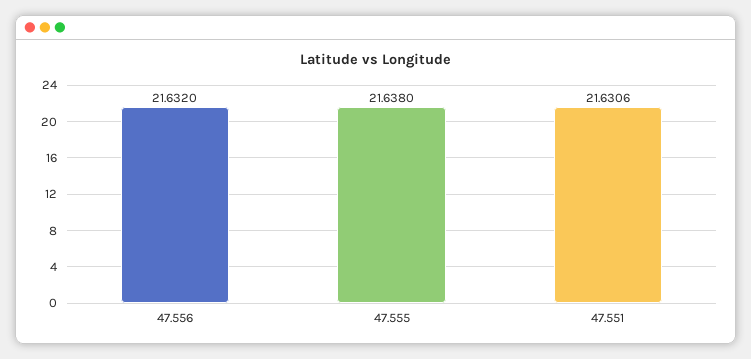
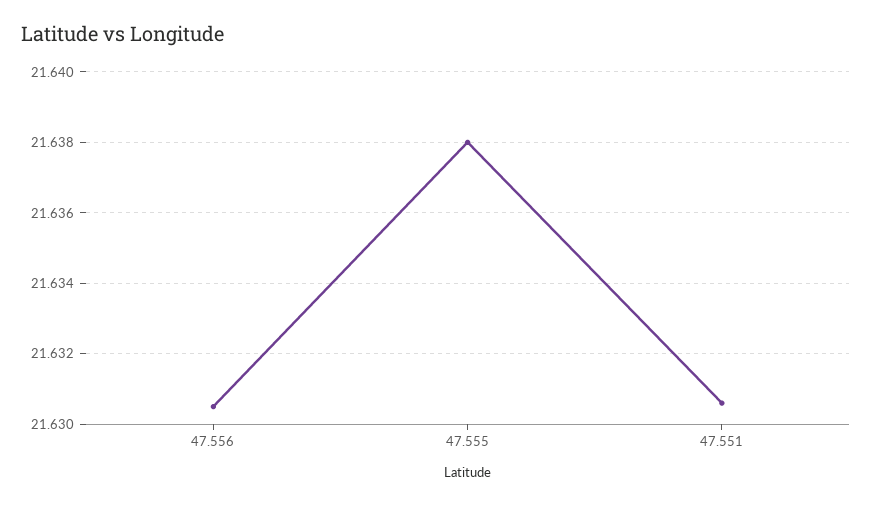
47.556: 21.632 -> 21.6305

